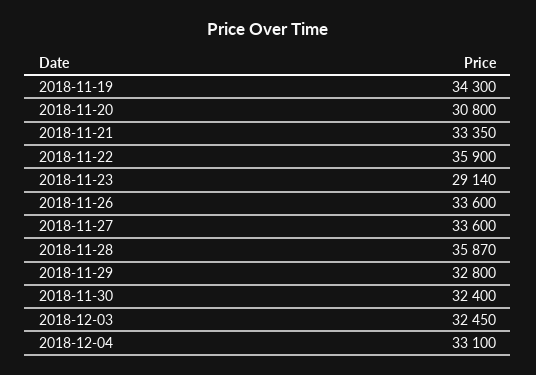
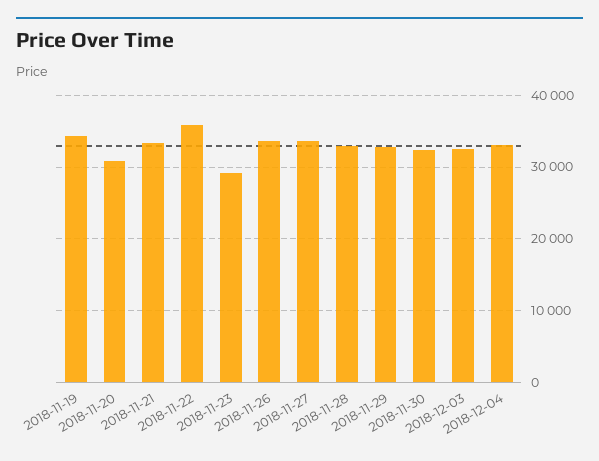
2018-11-28: 35870 -> 33000

